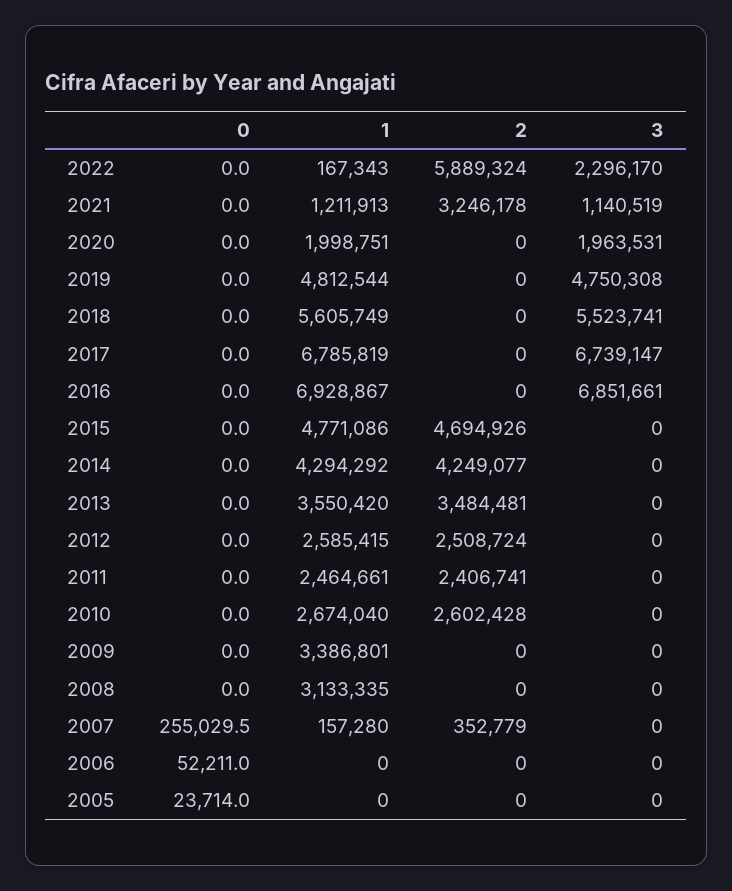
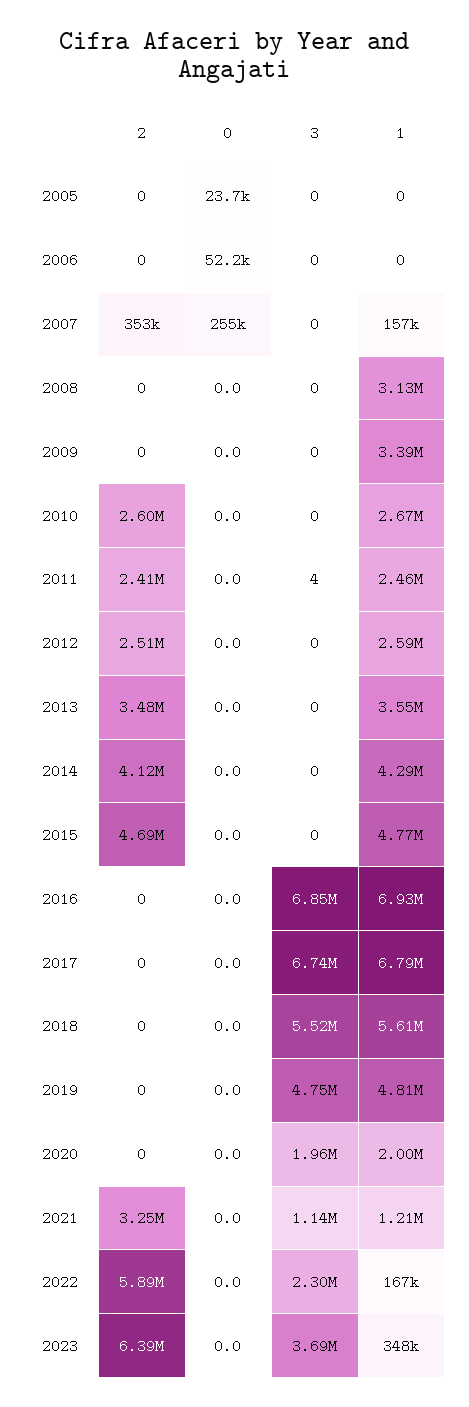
2, 2014: 4249077 -> 4120000
3, 2011: 0 -> 4
2, 2023: none -> 6390000
0, 2023: none -> 0
3, 2023: none -> 3690000
1, 2023: none -> 348000

